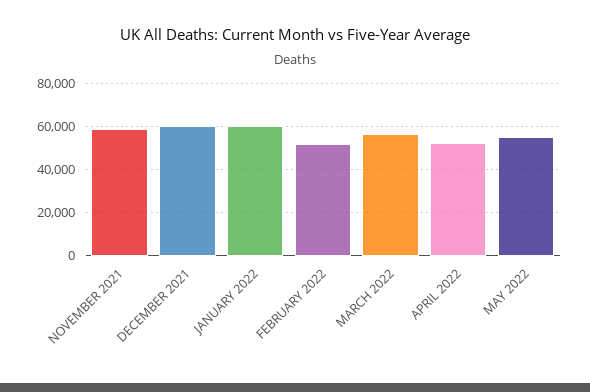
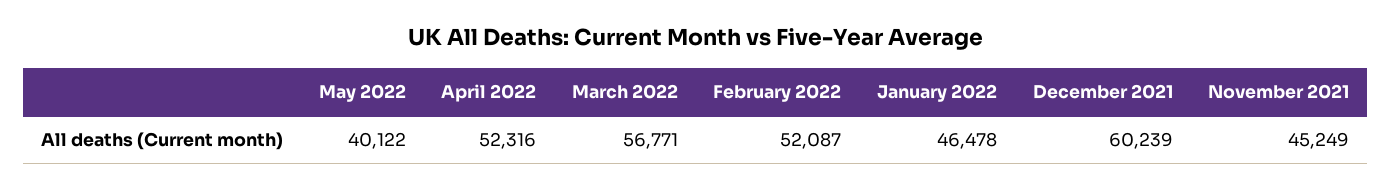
NOVEMBER 2021: 60000 -> 45249
JANUARY 2022: 60000 -> 46478
MAY 2022: 55000 -> 40122

